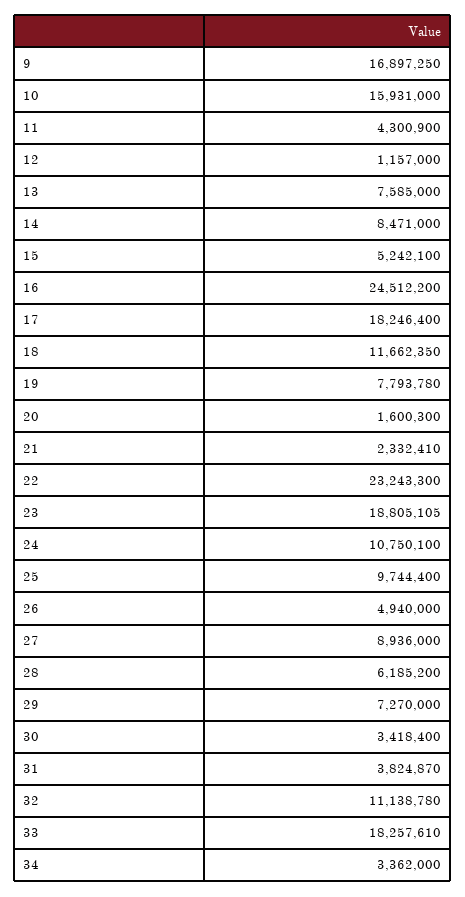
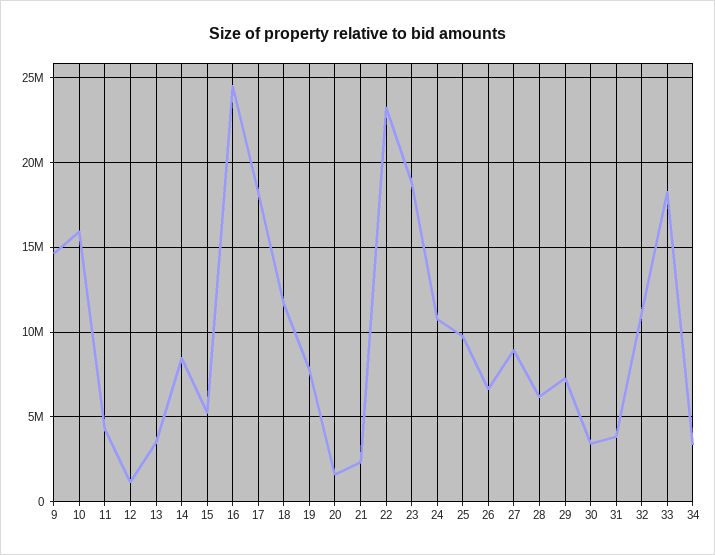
9: 16897250 -> 14500000
13: 7585000 -> 3500000
26: 4940000 -> 6500000

